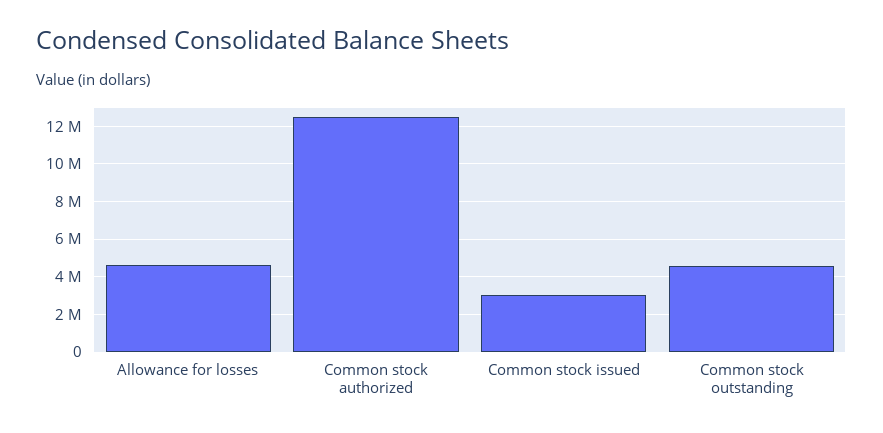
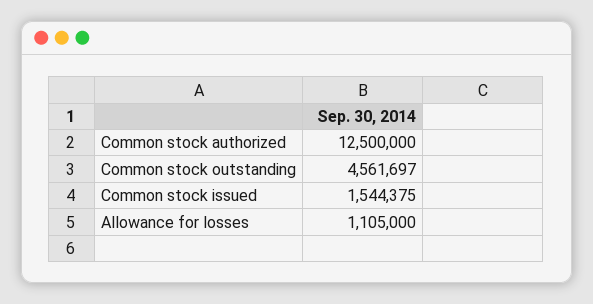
Allowance for losses: 4500000 -> 1105000
Common stock issued: 3000000 -> 1544375

